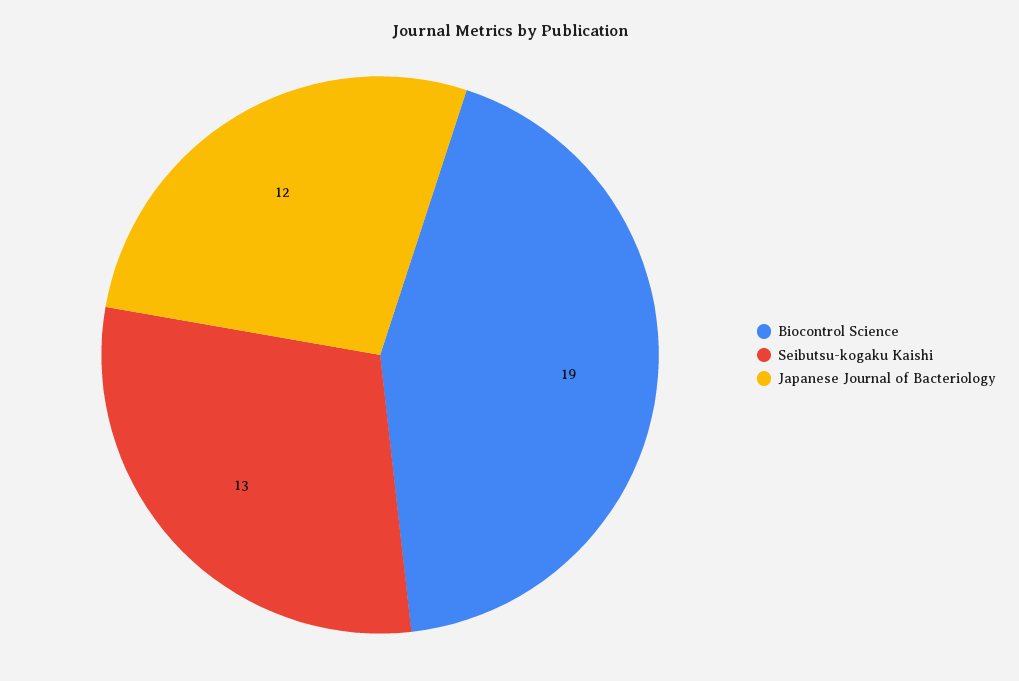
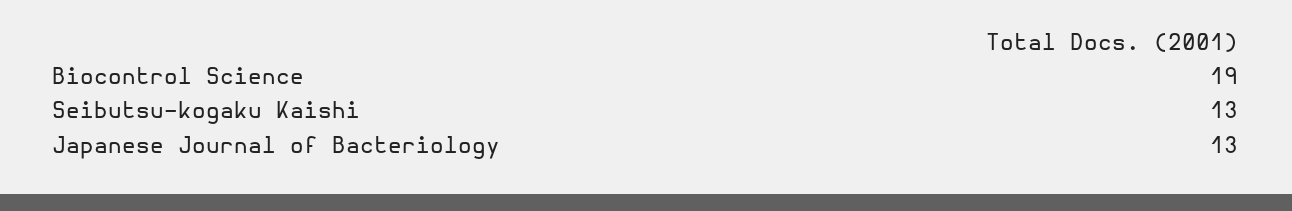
Japanese Journal of Bacteriology: 12 -> 13

